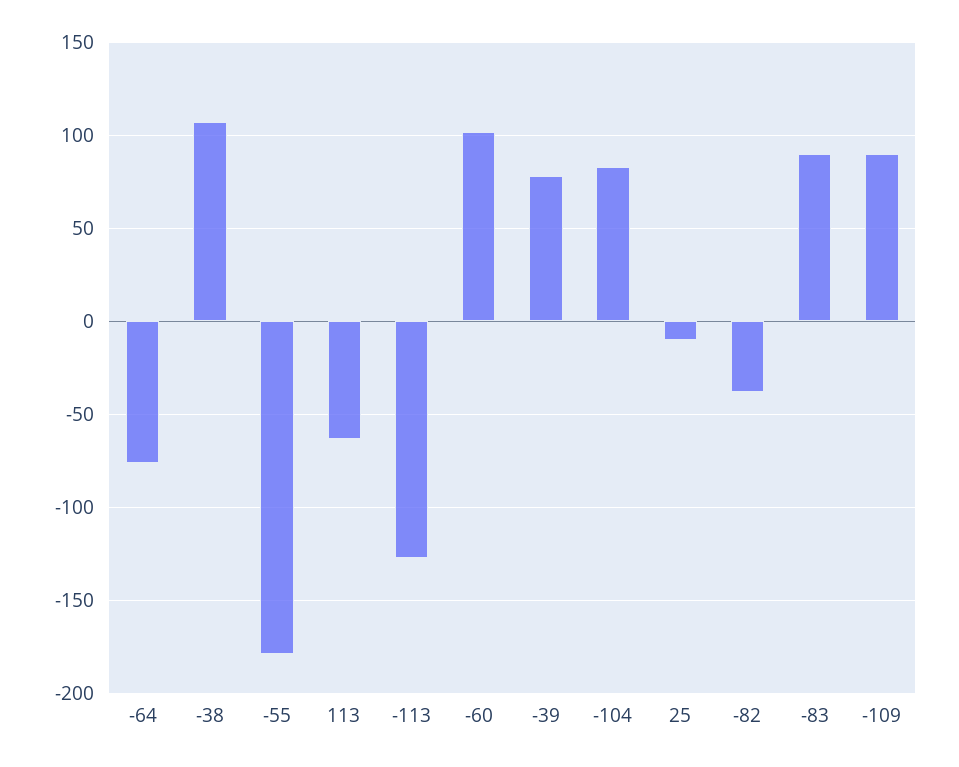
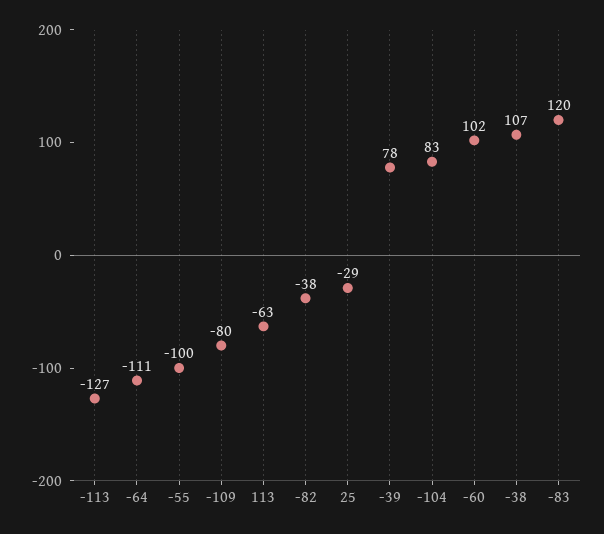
-64: -75 -> -111
-55: -180 -> -100
25: -10 -> -29
-83: 90 -> 120
-109: 90 -> -80

